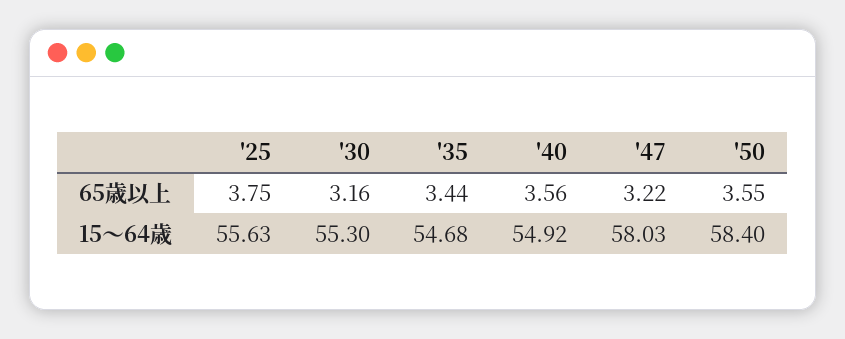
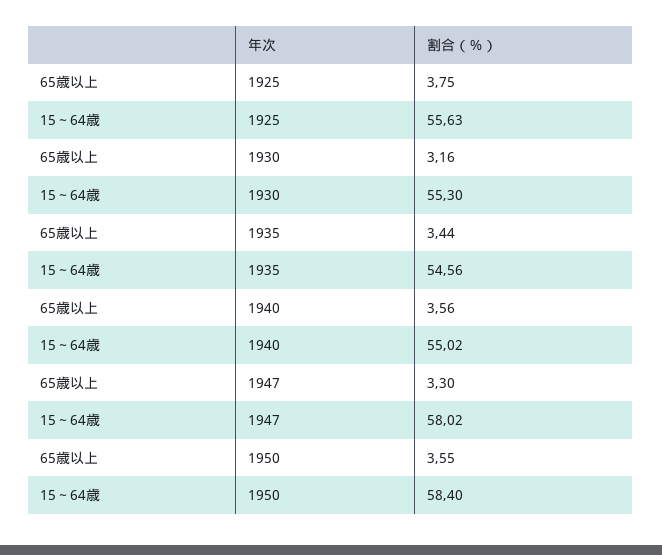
'47, 65歳以上: 3.22 -> 3.3
'35, 15～64歳: 54.68 -> 54.56
'40, 15～64歳: 54.92 -> 55.02
'47, 15～64歳: 58.03 -> 58.02

